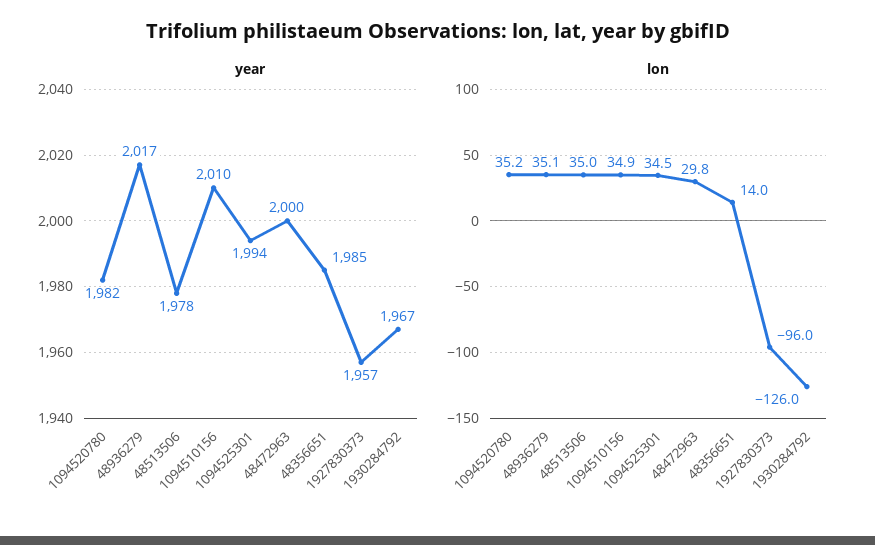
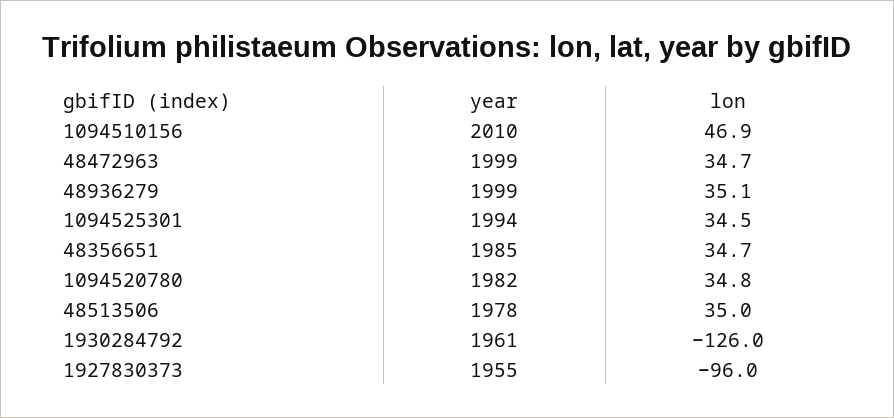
year, 48936279: 2017 -> 1999
year, 48472963: 2000 -> 1999
year, 1927830373: 1957 -> 1955
year, 1930284792: 1967 -> 1961
lon, 1094520780: 35.2 -> 34.8
lon, 1094510156: 34.9 -> 46.9
lon, 48472963: 29.8 -> 34.7
lon, 48356651: 14 -> 34.7

